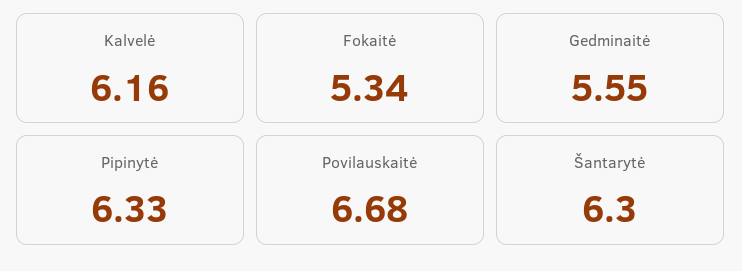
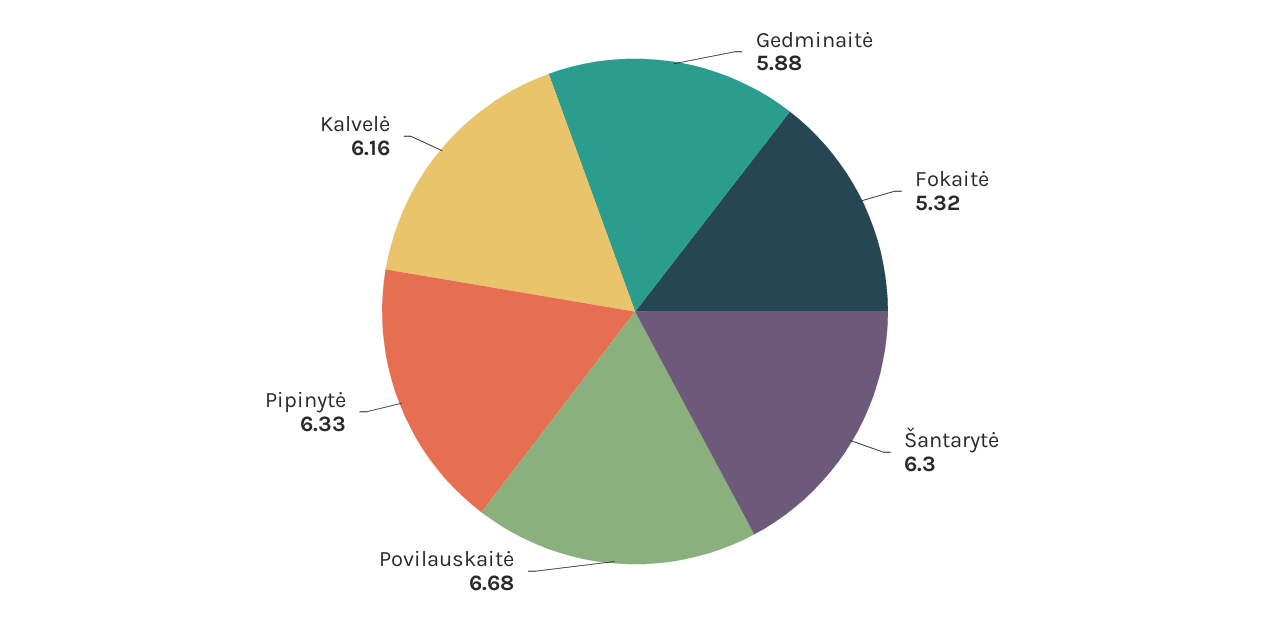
Fokaitė: 5.34 -> 5.32
Gedminaitė: 5.55 -> 5.88

